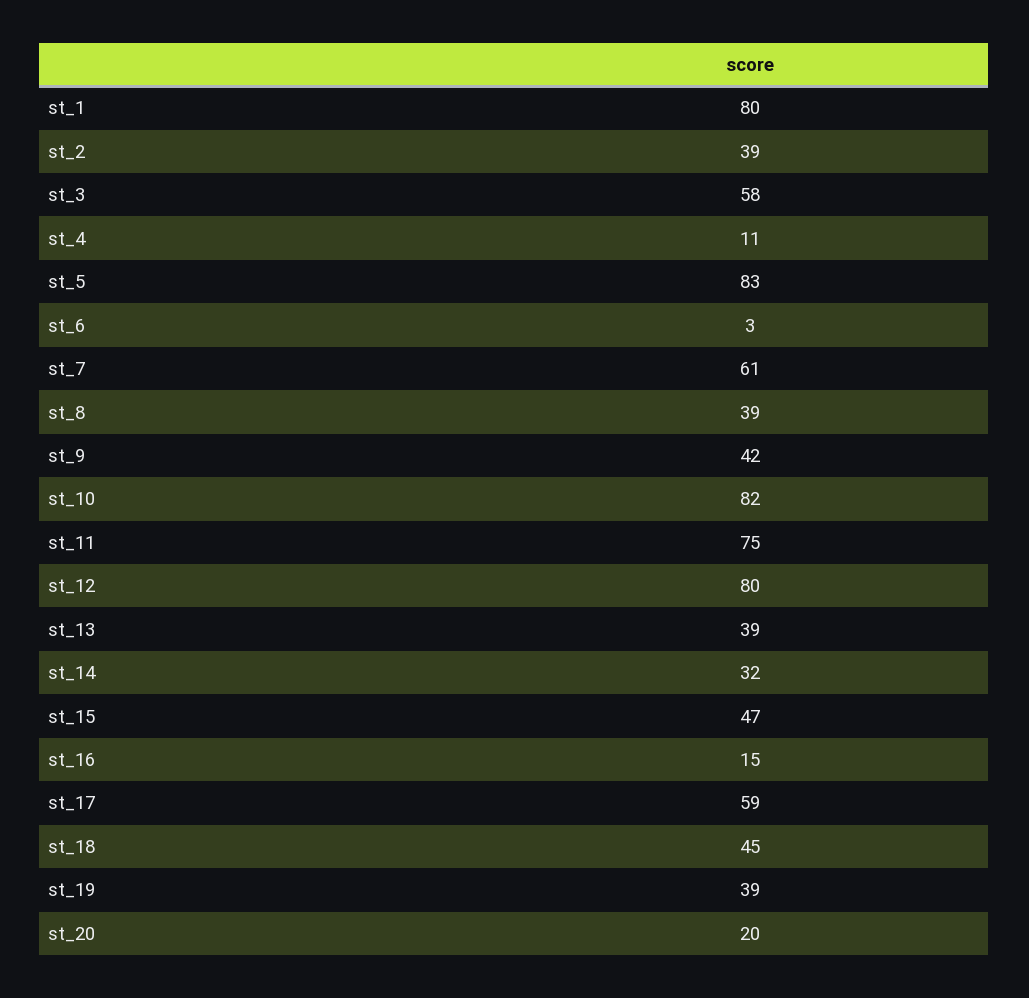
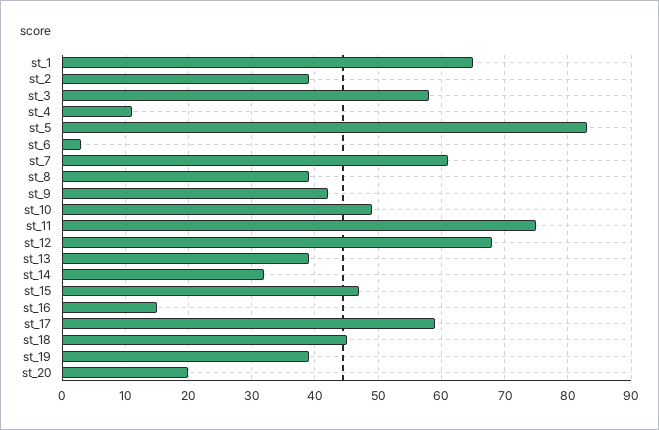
st_1: 80 -> 65
st_10: 82 -> 49
st_12: 80 -> 68

